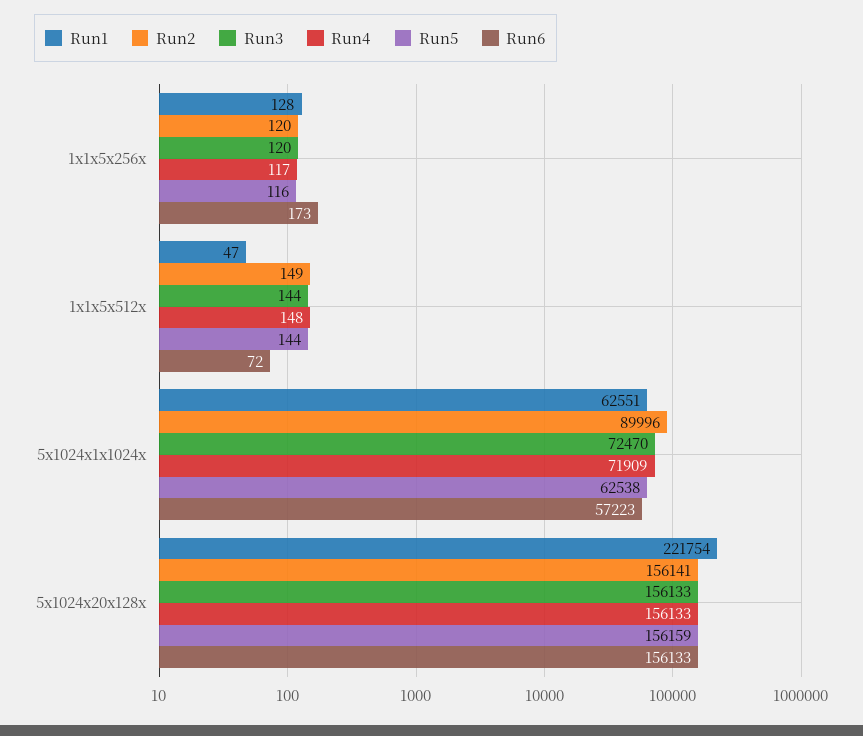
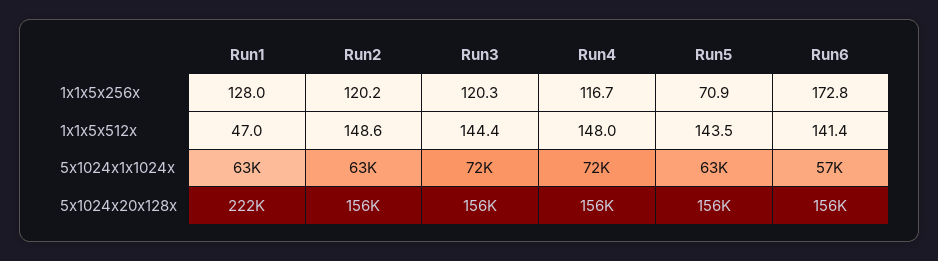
Run5, 1x1x5x256x: 116 -> 70.9
Run6, 1x1x5x512x: 72 -> 141.4
Run2, 5x1024x1x1024x: 89996 -> 63000

